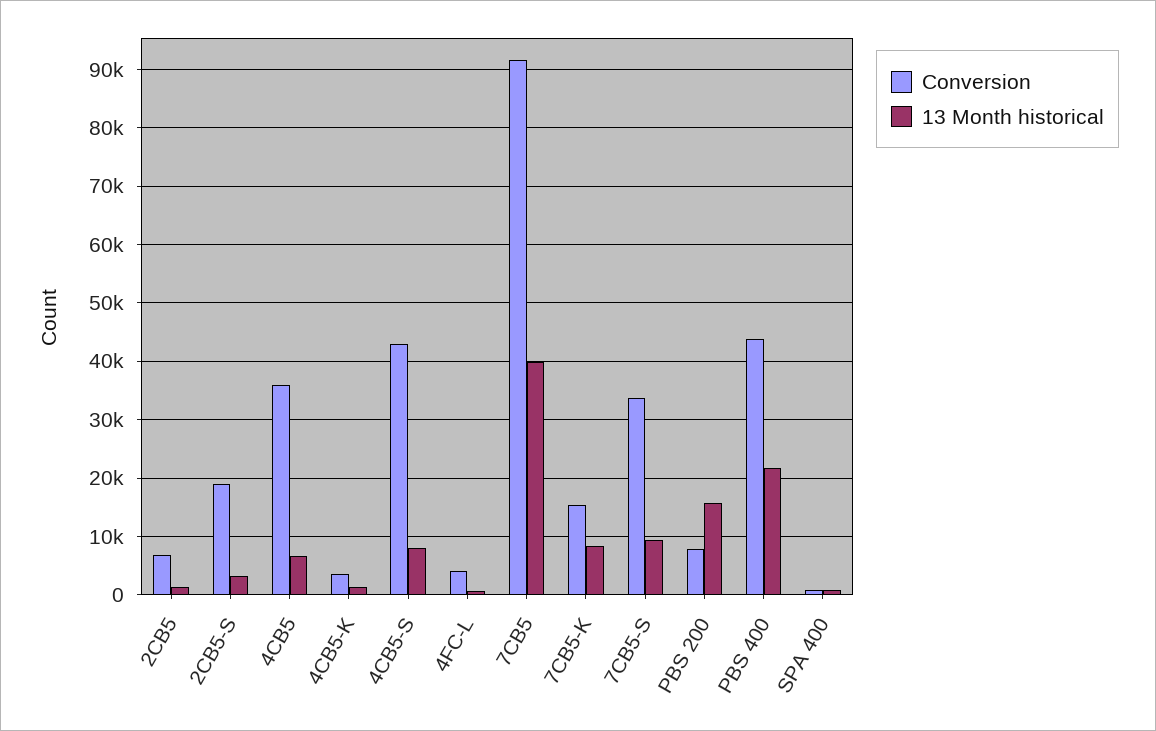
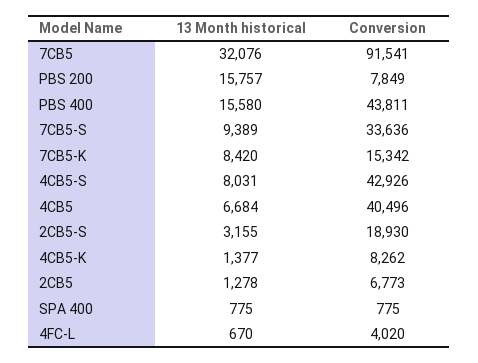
Conversion, 4CB5: 36000 -> 40496
Conversion, 4CB5-K: 4000 -> 8262
13 Month historical, 7CB5: 40000 -> 32076
13 Month historical, PBS 400: 22000 -> 15580

